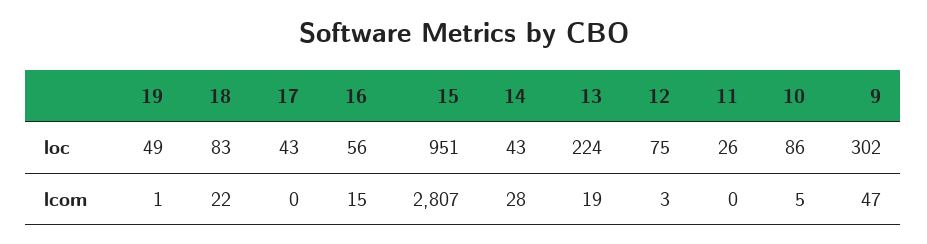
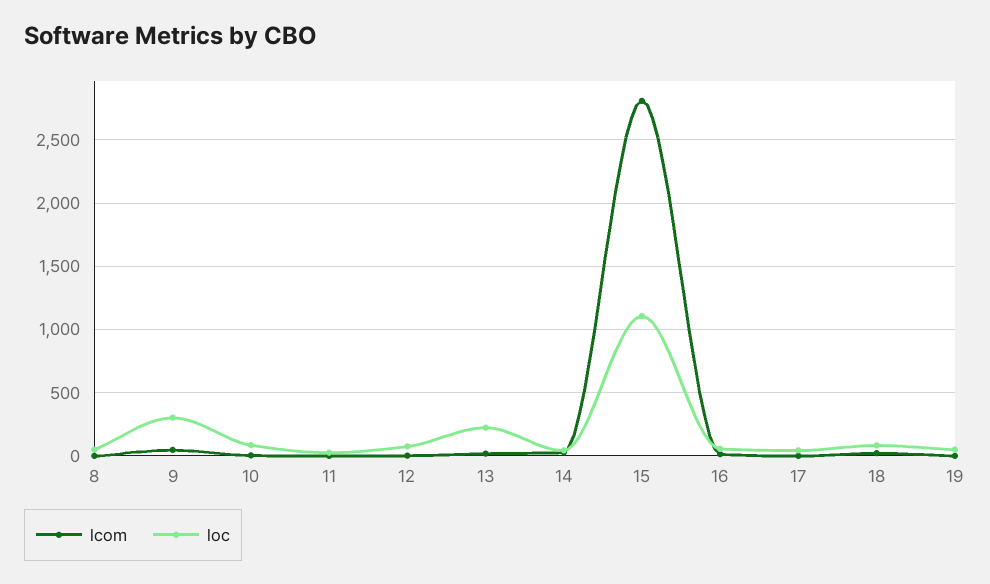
loc, 15: 951 -> 1100
lcom, 8: none -> 0
loc, 8: none -> 50

